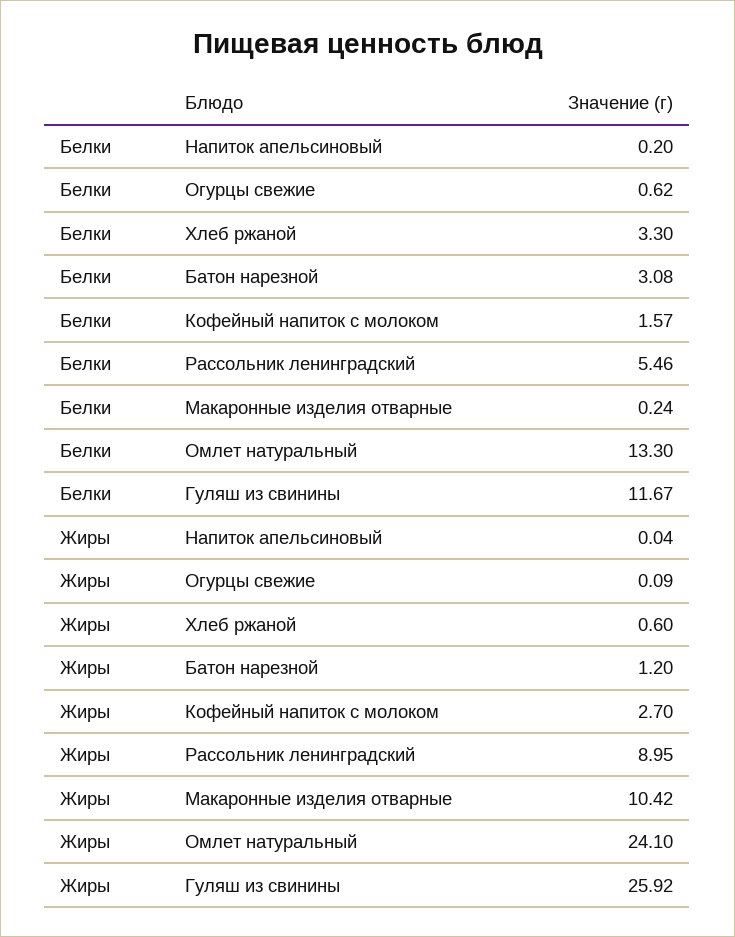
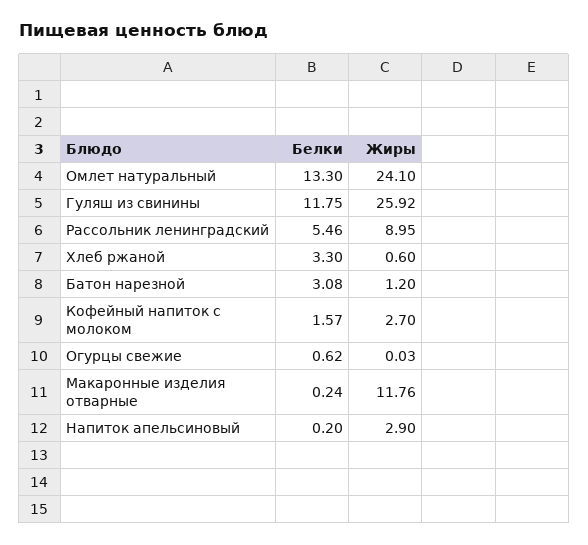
Белки, Гуляш из свинины: 11.67 -> 11.75
Жиры, Напиток апельсиновый: 0.04 -> 2.9
Жиры, Огурцы свежие: 0.09 -> 0.03
Жиры, Макаронные изделия отварные: 10.42 -> 11.76

